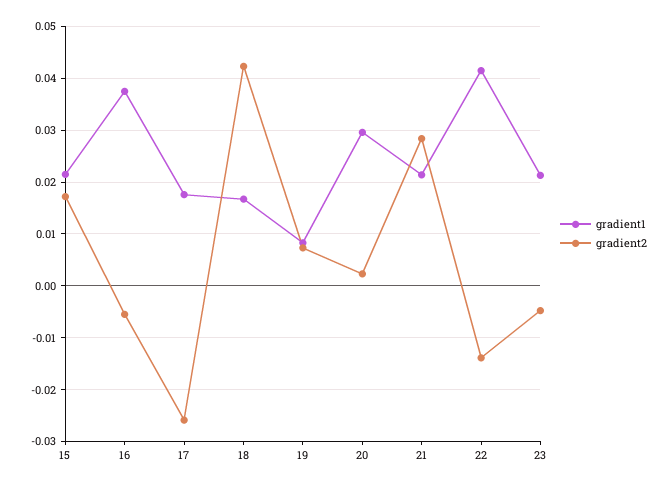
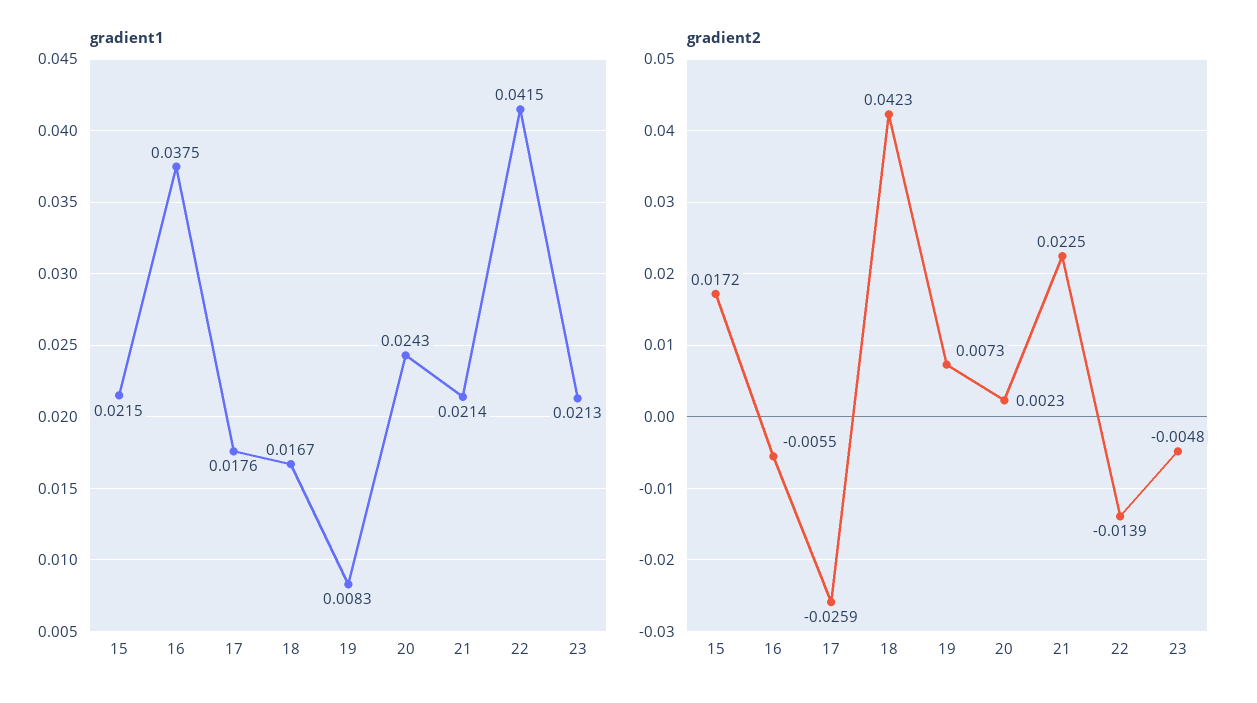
gradient1, 20: 0.03 -> 0.0243
gradient2, 21: 0.028 -> 0.0225

